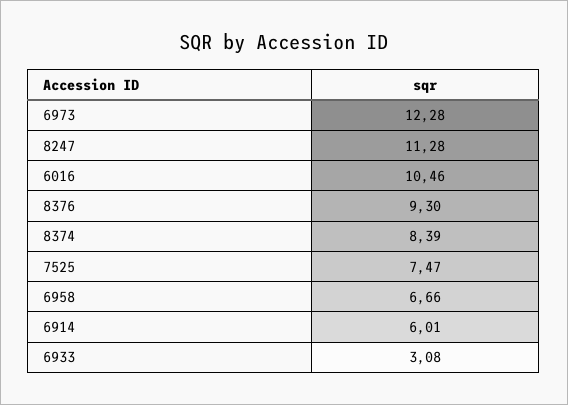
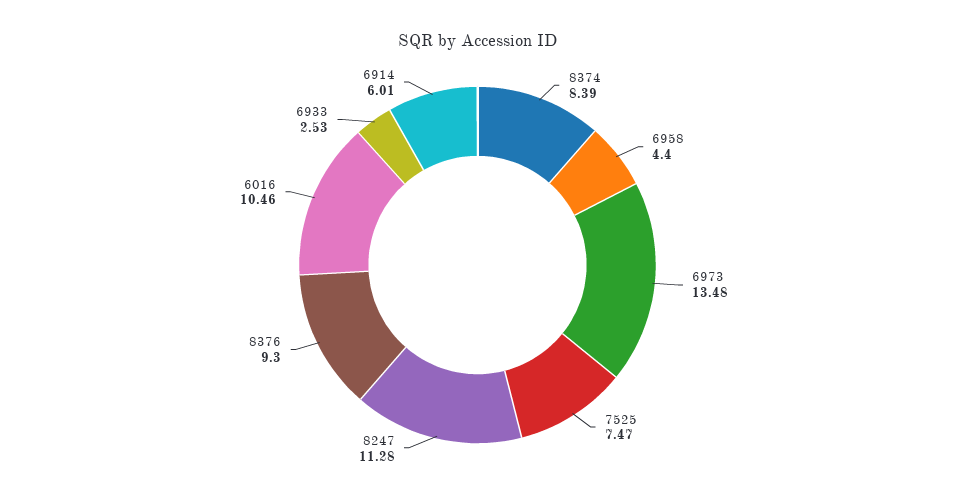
6973: 12.28 -> 13.48
6958: 6.66 -> 4.4
6933: 3.08 -> 2.53

